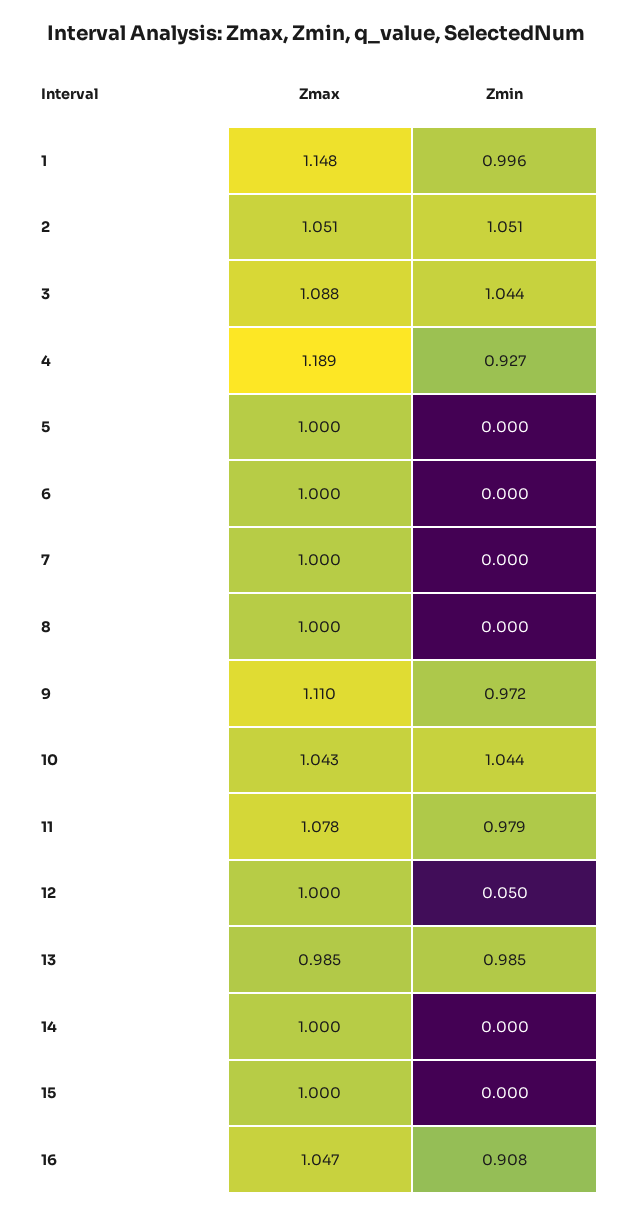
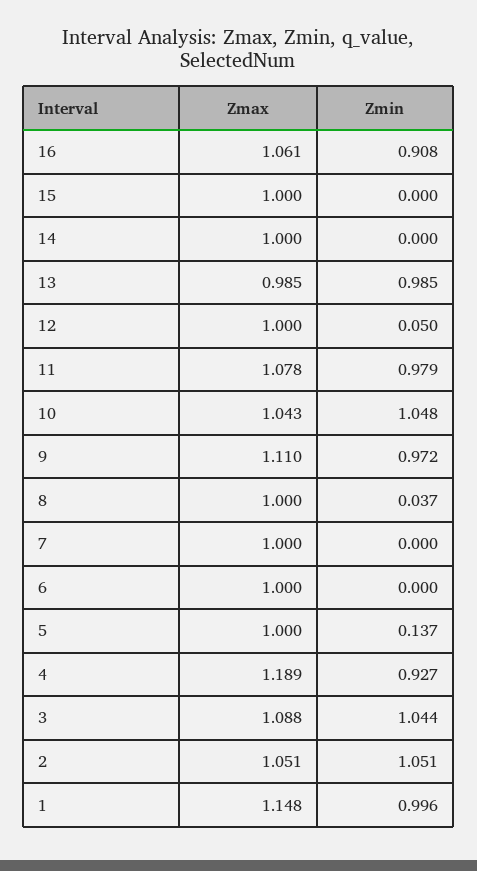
Zmin, 5: 0 -> 0.137
Zmin, 8: 0 -> 0.037
Zmin, 10: 1.044 -> 1.048
Zmax, 16: 1.047 -> 1.061

